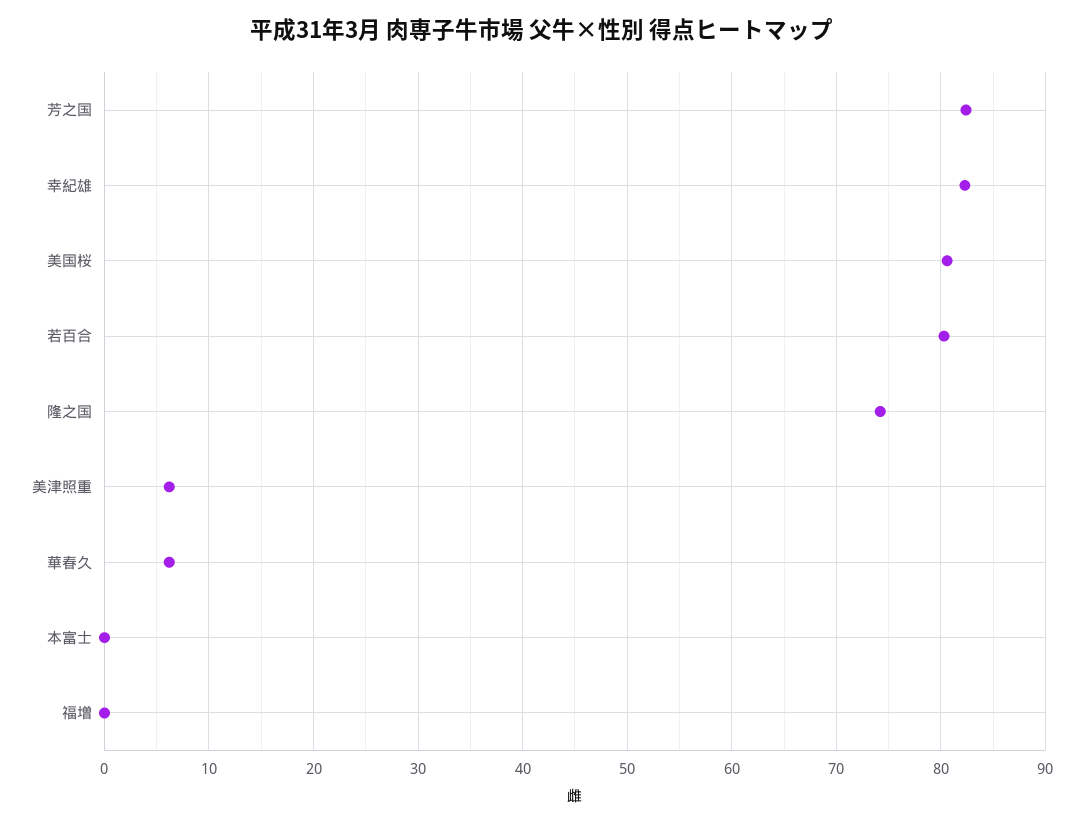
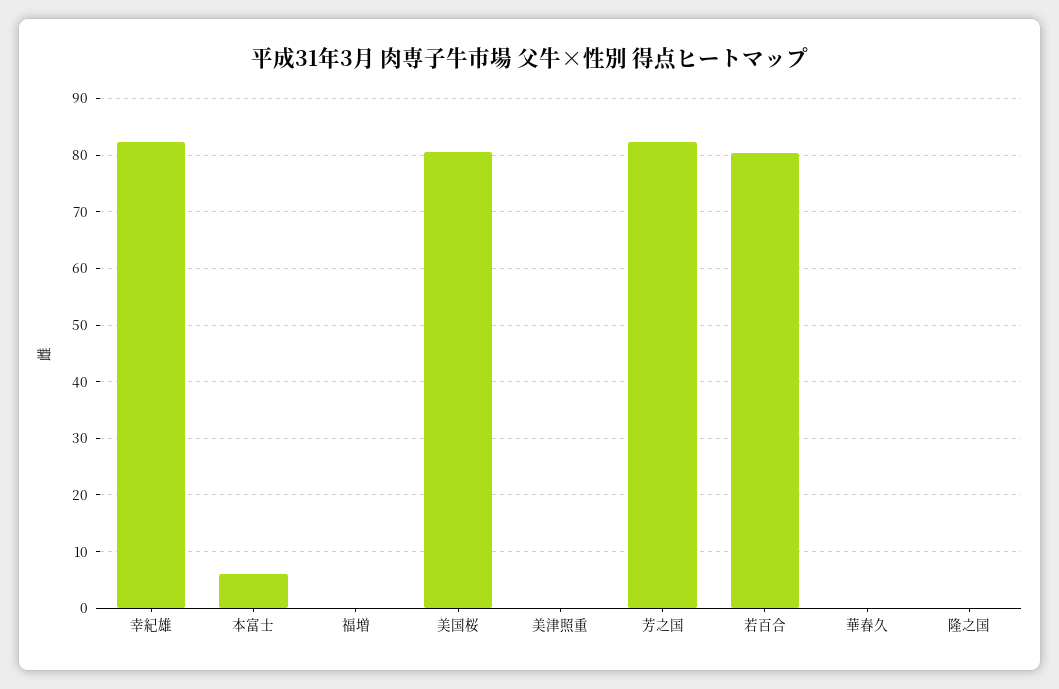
隆之国: 74 -> 0
美津照重: 6 -> 0
華春久: 6 -> 0
本富士: 0 -> 6

